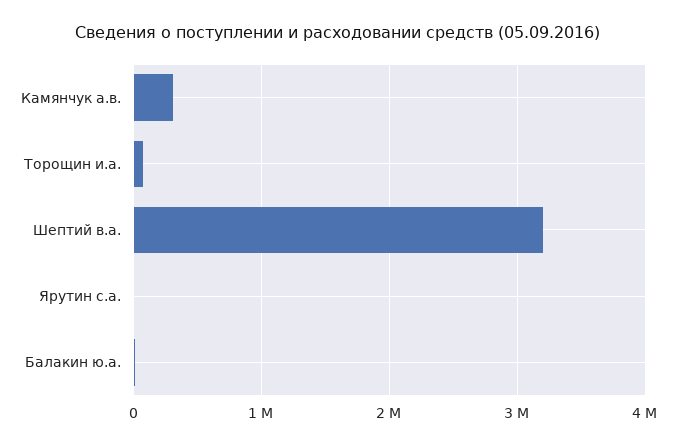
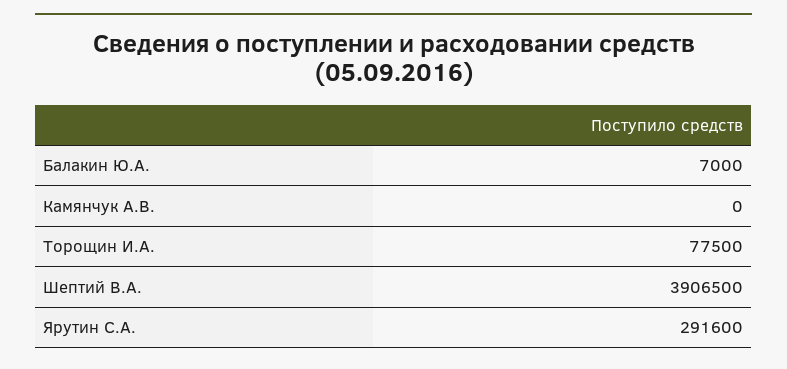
Камянчук а.в.: 300000 -> 0
Шептий в.а.: 3200000 -> 3906500
Ярутин с.а.: 0 -> 291600

